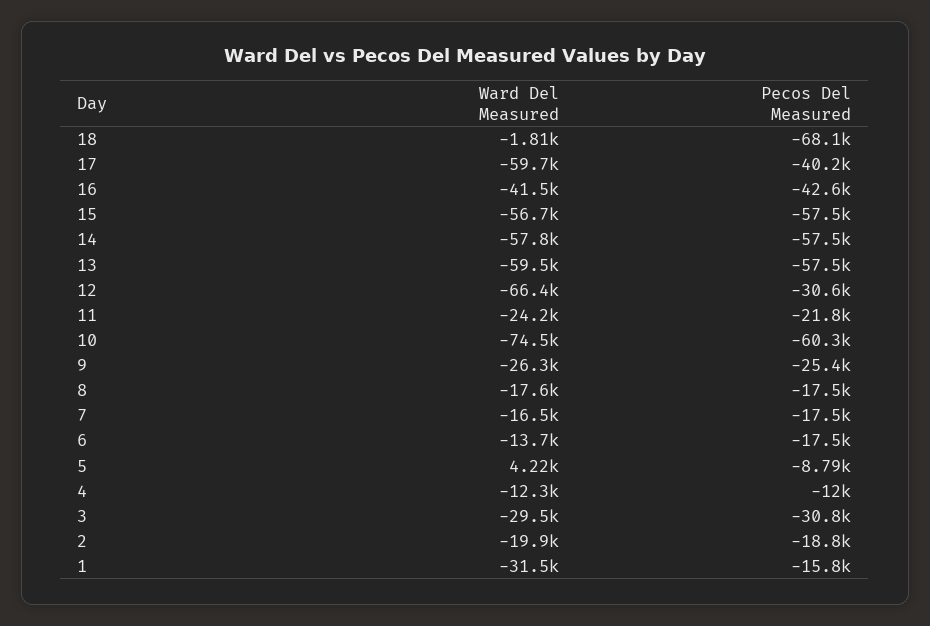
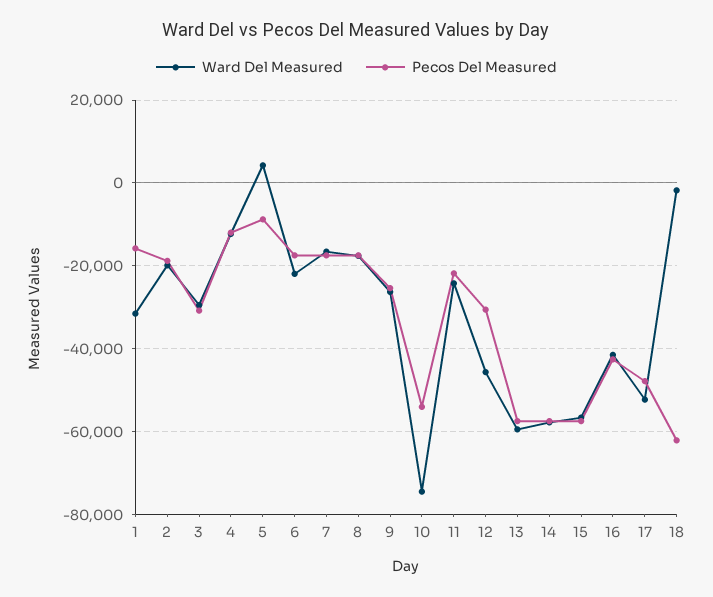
Pecos Del Measured, 18: -68100 -> -62000
Ward Del Measured, 17: -59700 -> -52000
Pecos Del Measured, 17: -40200 -> -48000
Ward Del Measured, 12: -66400 -> -46000
Pecos Del Measured, 10: -60300 -> -54000
Ward Del Measured, 6: -13700 -> -22000

